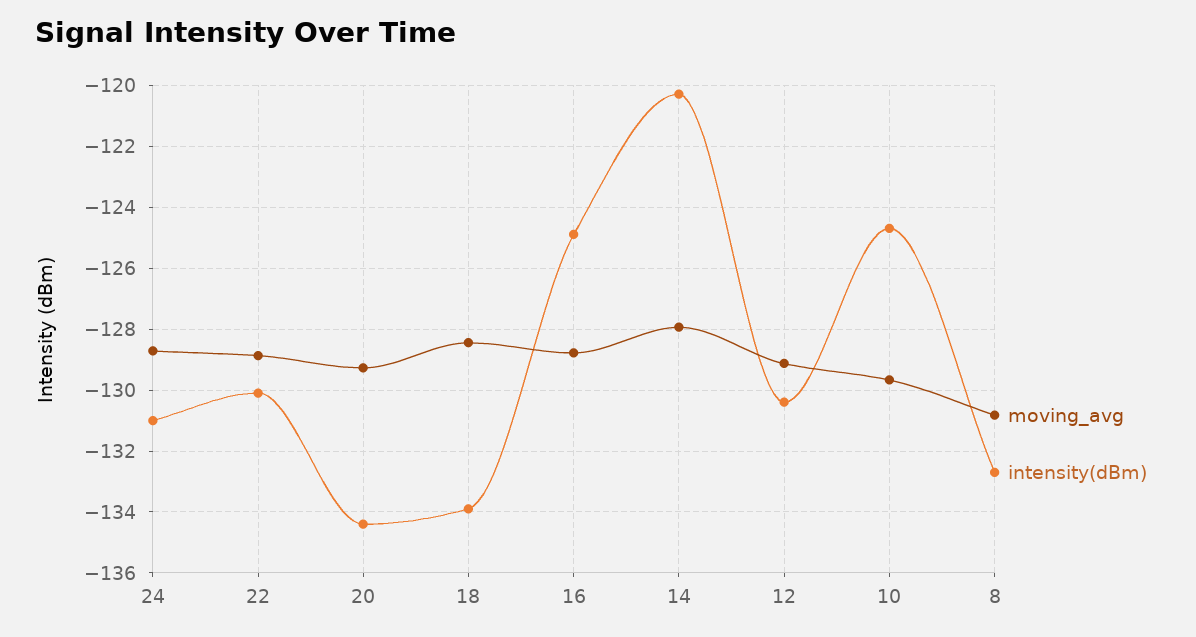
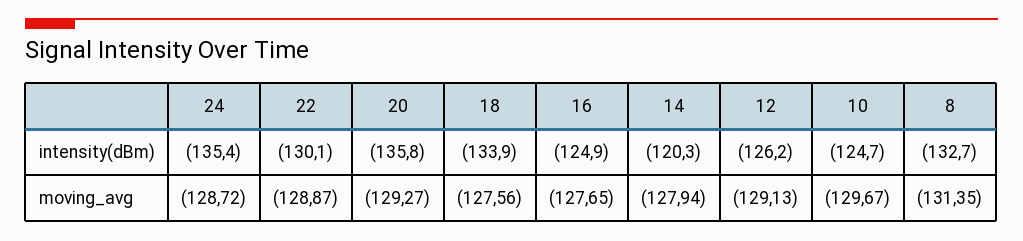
intensity(dBm), 24: -131 -> -135.4
intensity(dBm), 20: -134.4 -> -135.8
moving_avg, 18: -128.4 -> -127.56
moving_avg, 16: -128.8 -> -127.65
intensity(dBm), 12: -130.4 -> -126.2
moving_avg, 8: -130.8 -> -131.35

